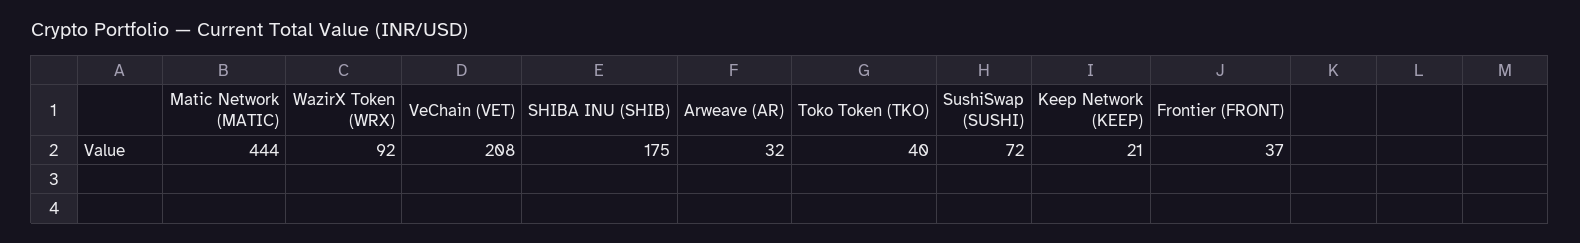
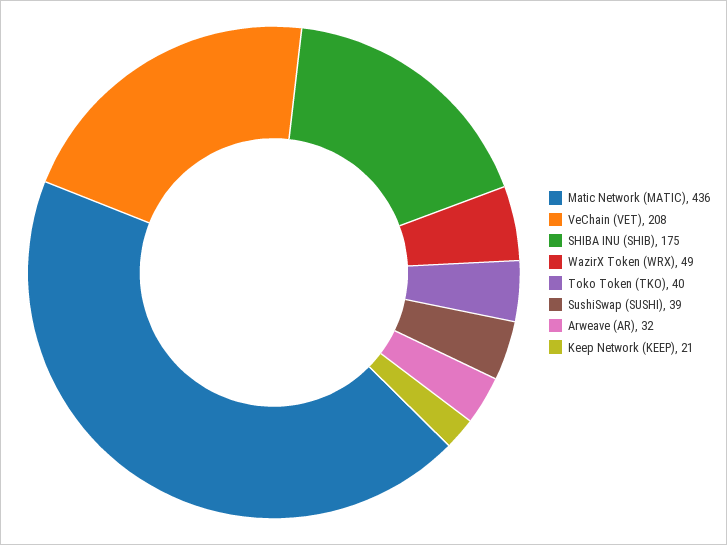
Matic Network (MATIC): 444 -> 436
WazirX Token (WRX): 92 -> 49
SushiSwap (SUSHI): 72 -> 39
Frontier (FRONT): 37 -> none

